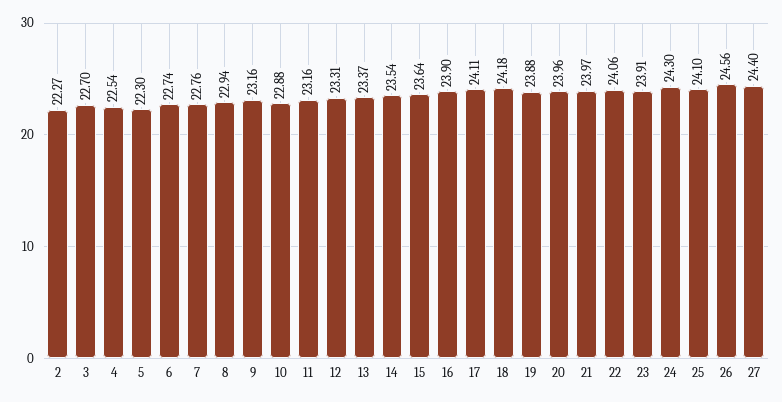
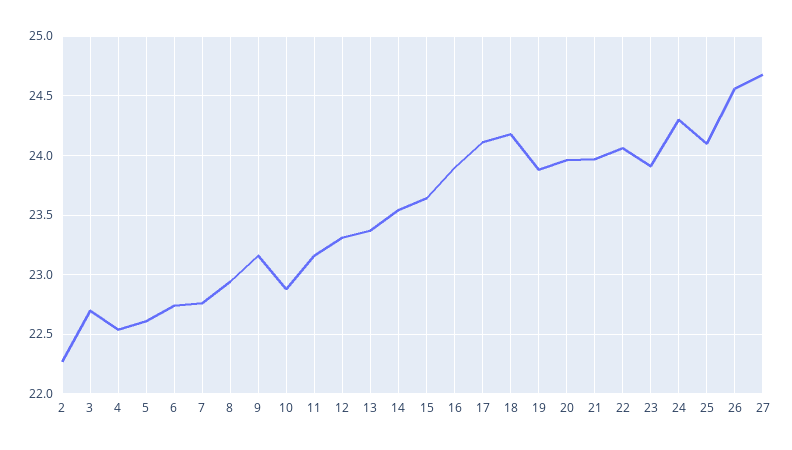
5: 22.3 -> 22.6
27: 24.4 -> 24.7

